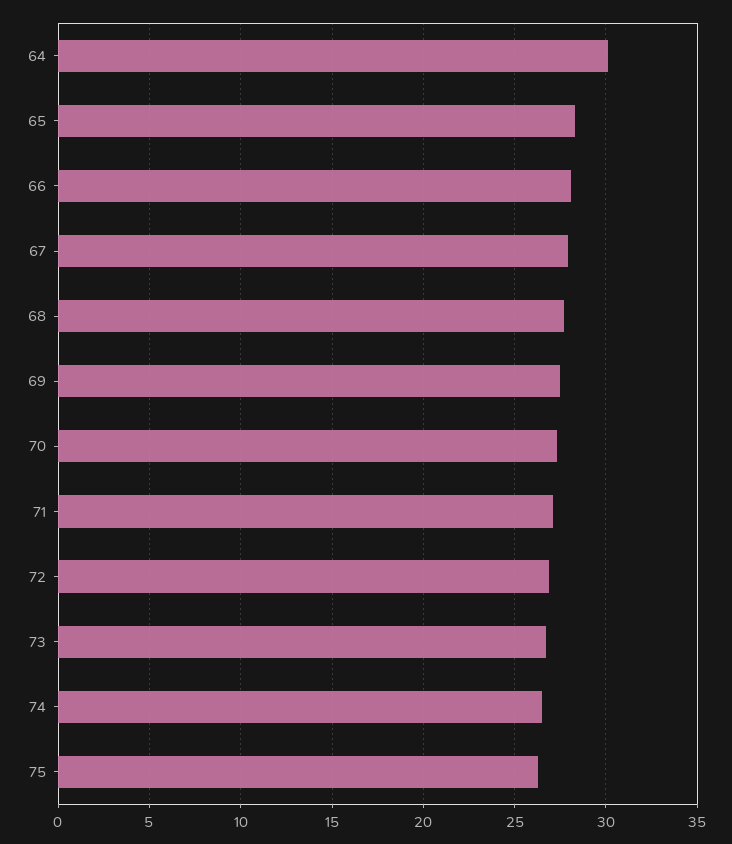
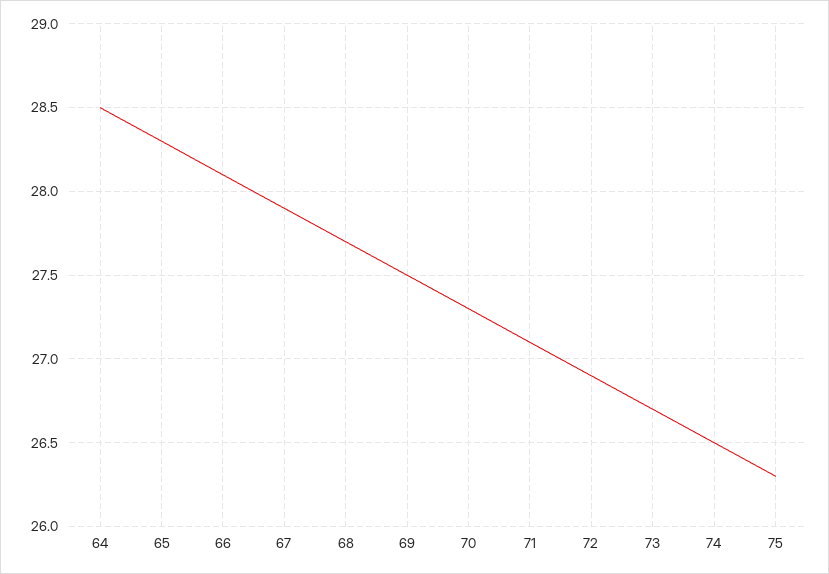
64: 30 -> 28.5

